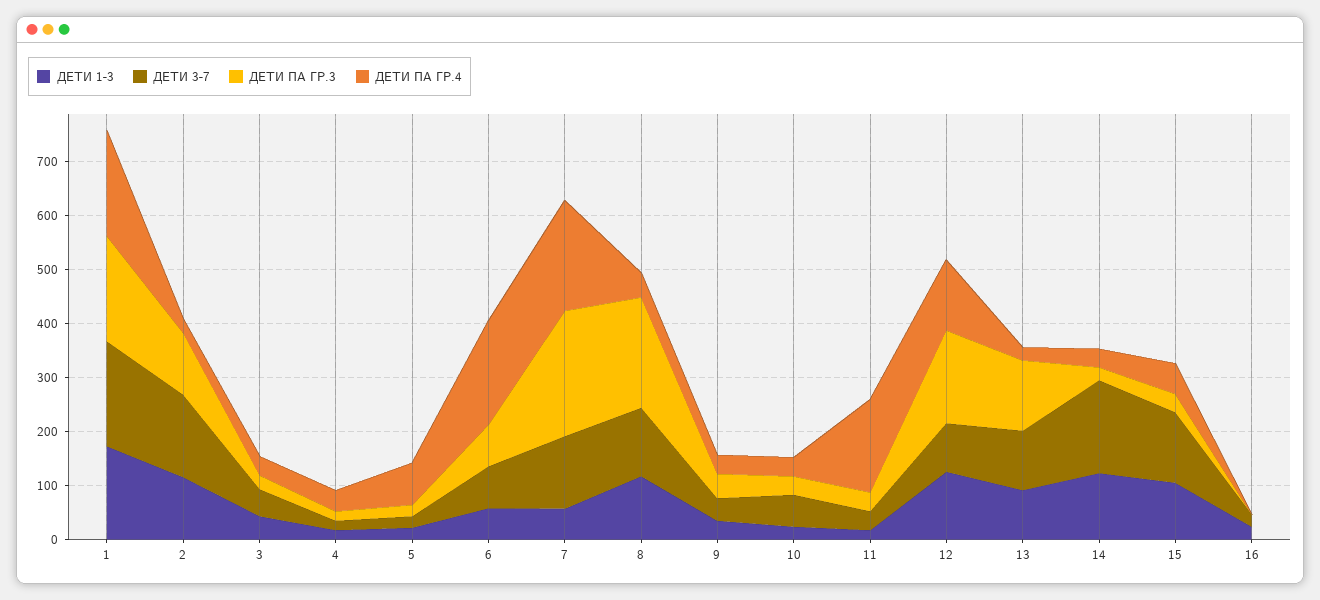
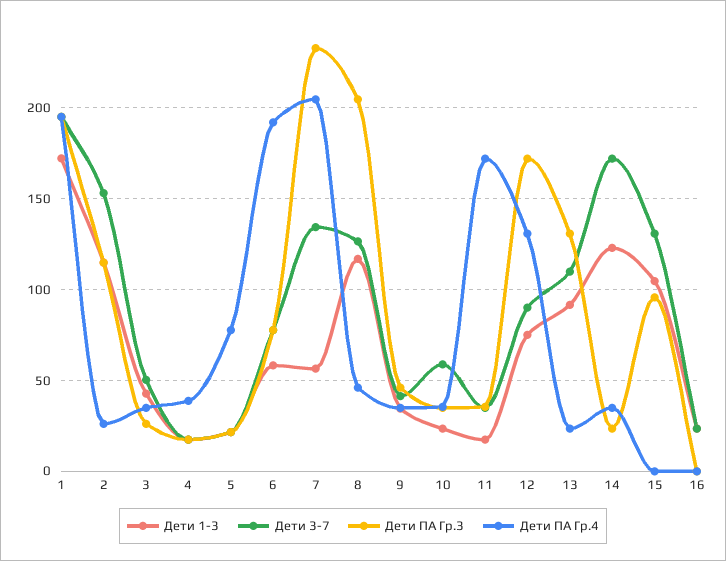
ДЕТИ 1-3, 12: 120 -> 75
ДЕТИ ПА ГР.3, 15: 40 -> 95
ДЕТИ ПА ГР.4, 15: 60 -> 0

